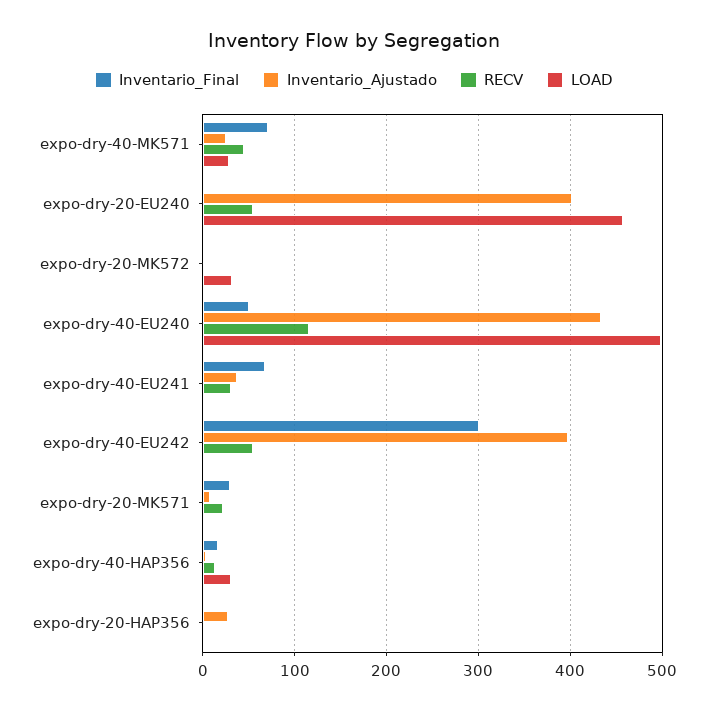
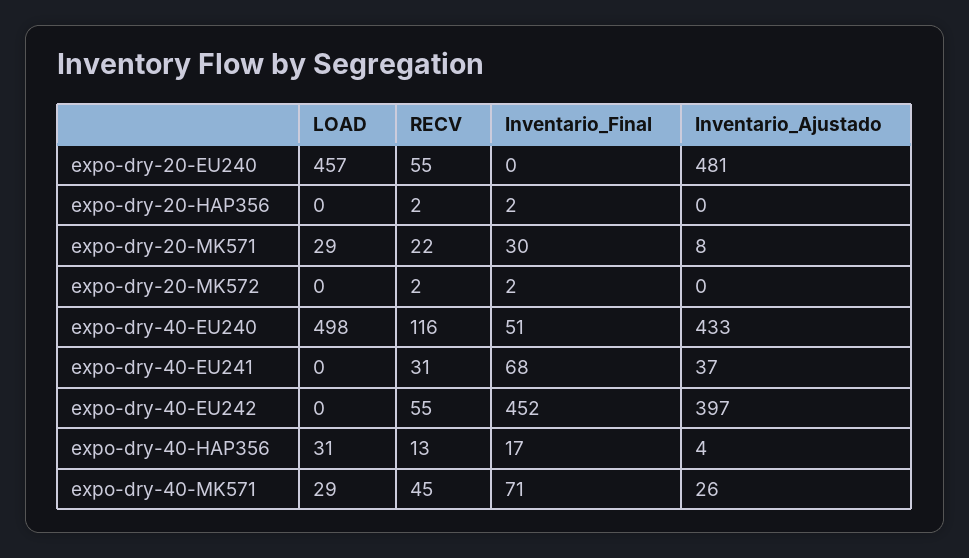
Inventario_Ajustado, expo-dry-20-EU240: 400 -> 481
LOAD, expo-dry-20-MK572: 30 -> 0
Inventario_Final, expo-dry-40-EU242: 300 -> 452
LOAD, expo-dry-20-MK571: 0 -> 29
Inventario_Ajustado, expo-dry-20-HAP356: 30 -> 0

